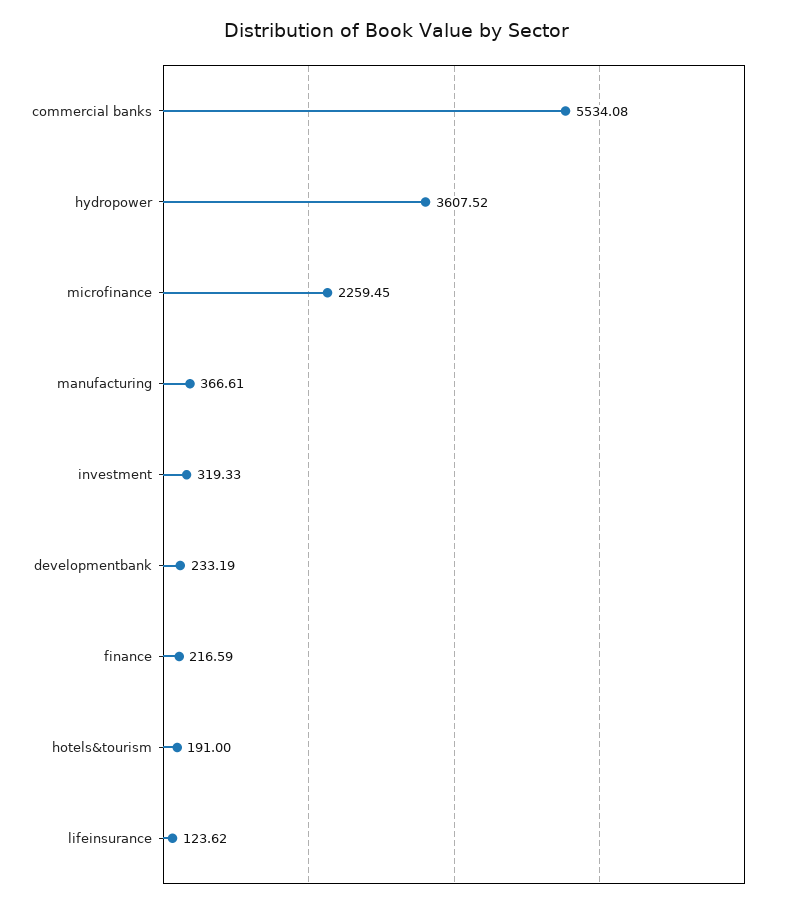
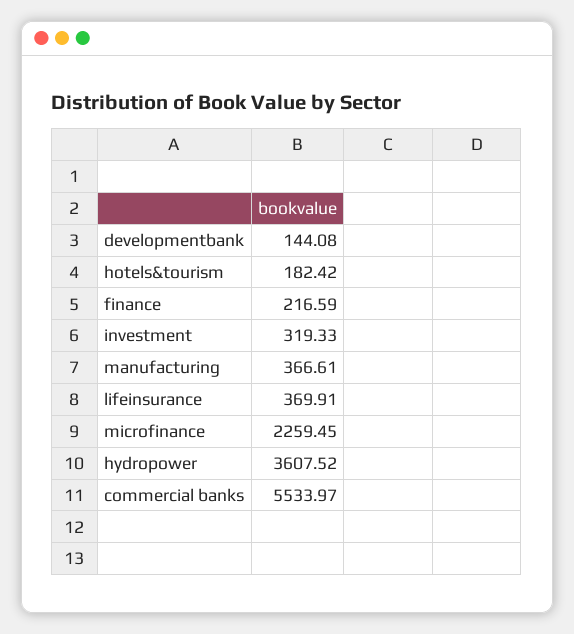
commercial banks: 5534.08 -> 5533.97
developmentbank: 233.19 -> 144.08
hotels&tourism: 191 -> 182.42
lifeinsurance: 123.62 -> 369.91

